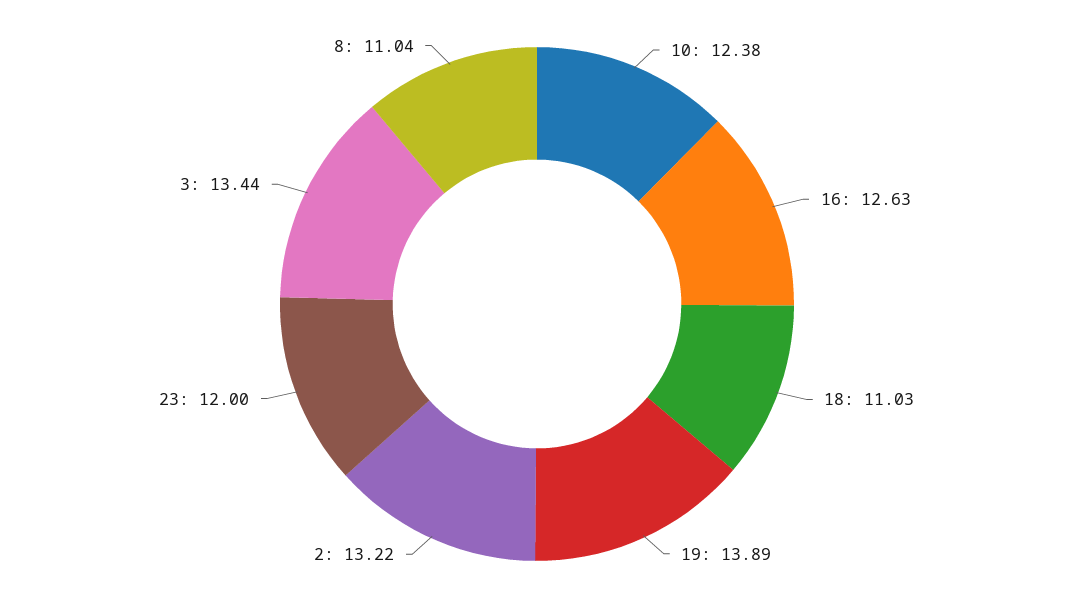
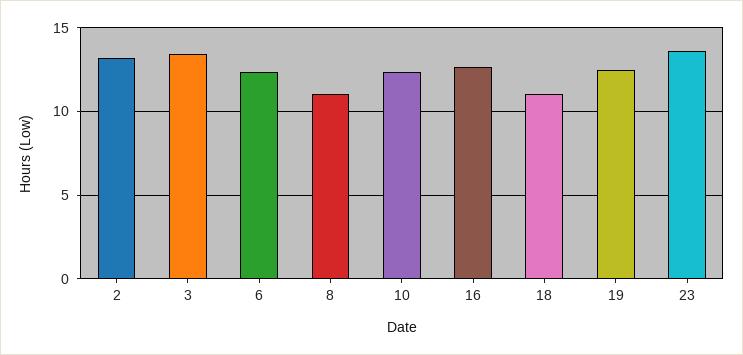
19: 13.89 -> 12.5
23: 12 -> 13.5
6: none -> 12.5

